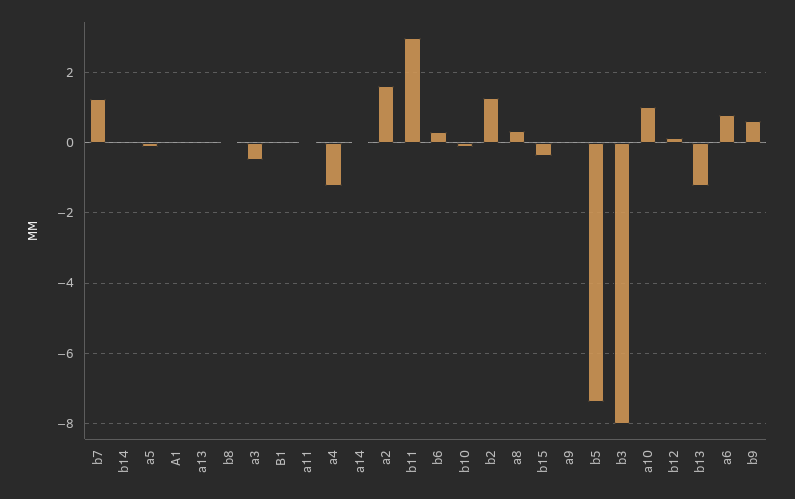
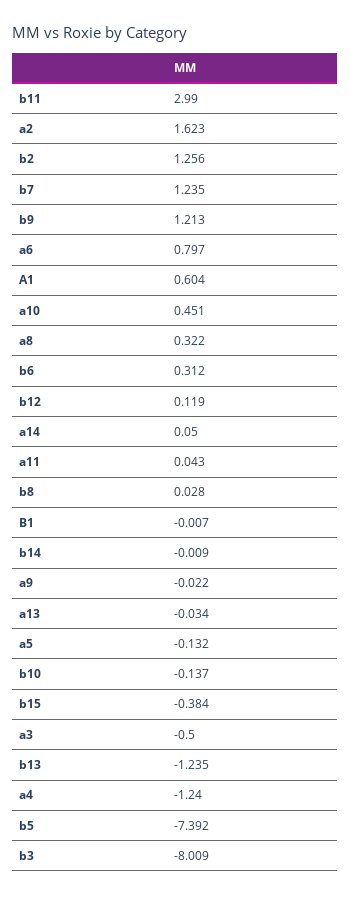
A1: 0 -> 0.604
a10: 1 -> 0.451
b9: 0.6 -> 1.213

